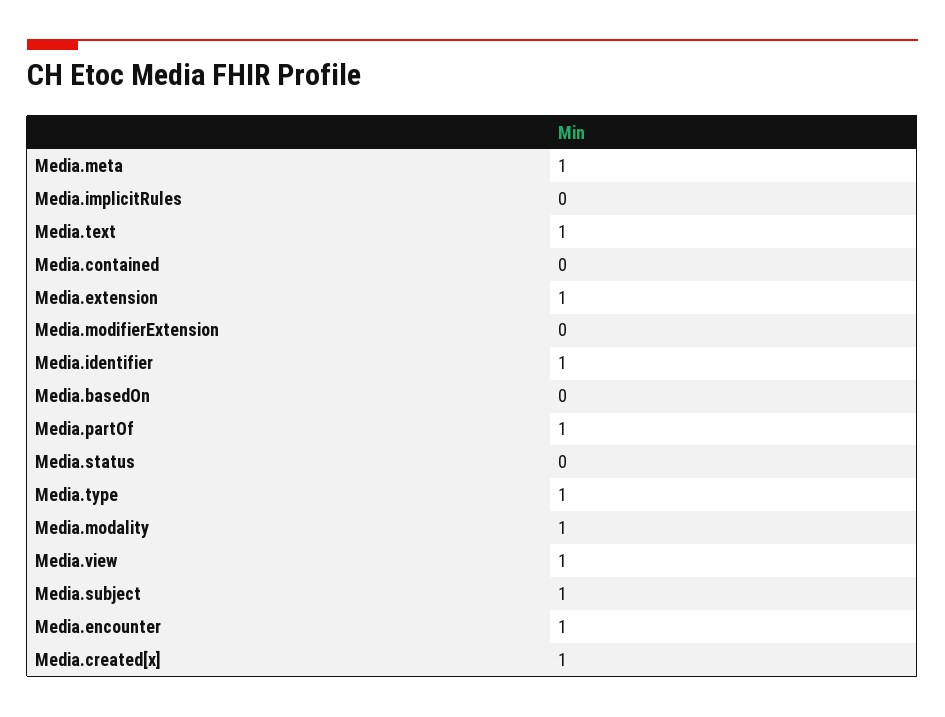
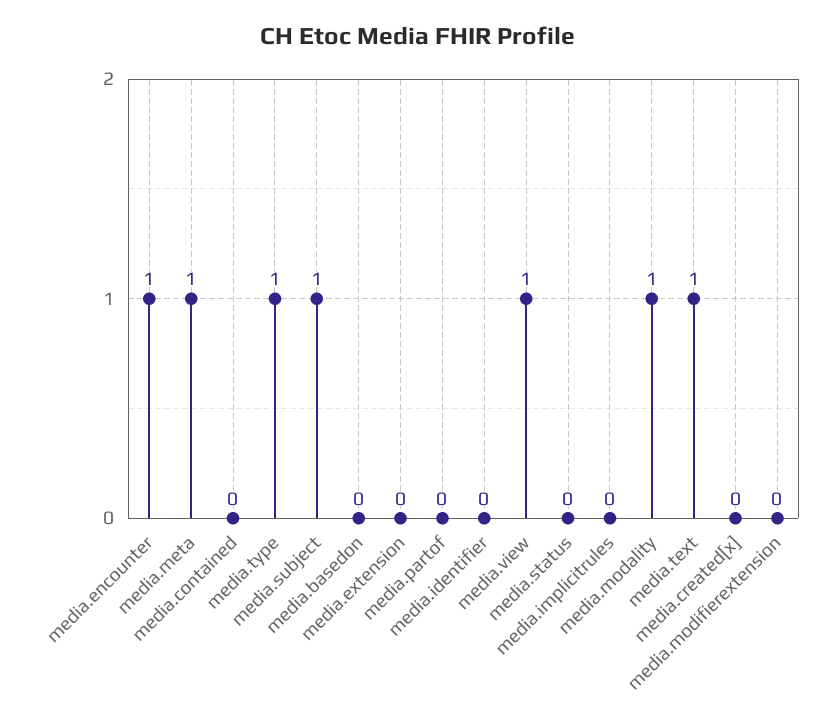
Media.extension: 1 -> 0
Media.identifier: 1 -> 0
Media.partOf: 1 -> 0
Media.created[x]: 1 -> 0

